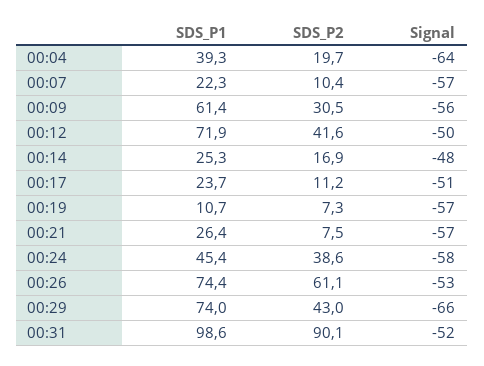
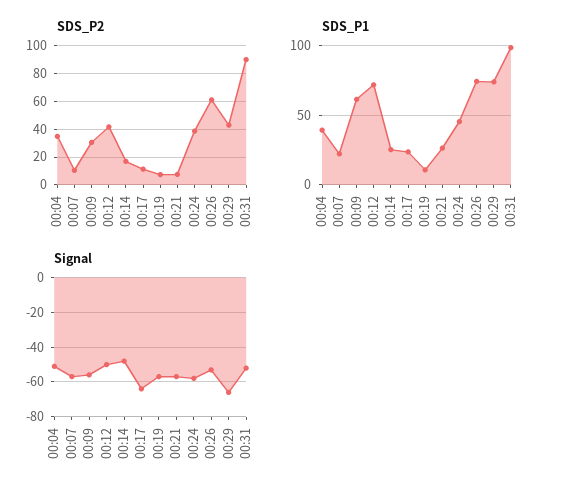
SDS_P2, 00:04: 19.7 -> 35
Signal, 00:04: -64 -> -50
Signal, 00:17: -51 -> -65

